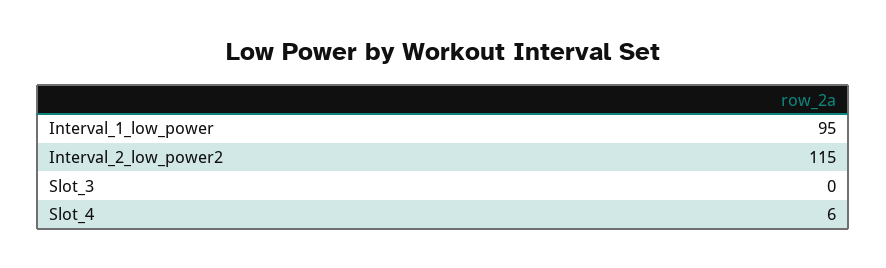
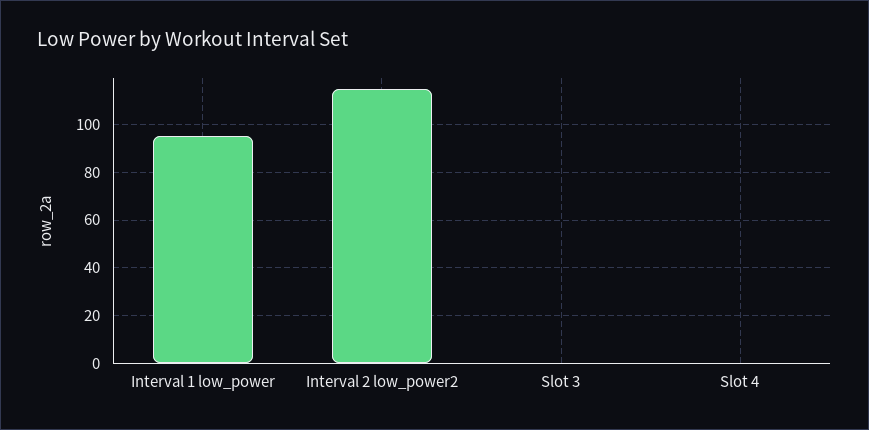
Slot_4: 6 -> 0

